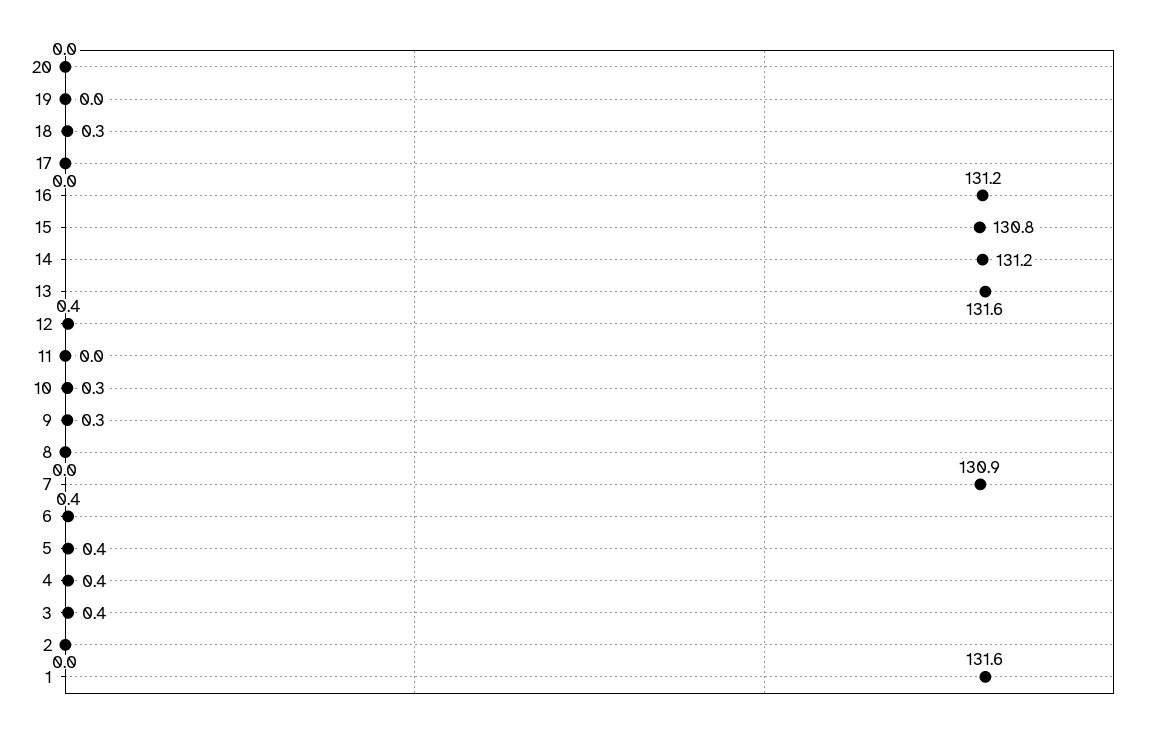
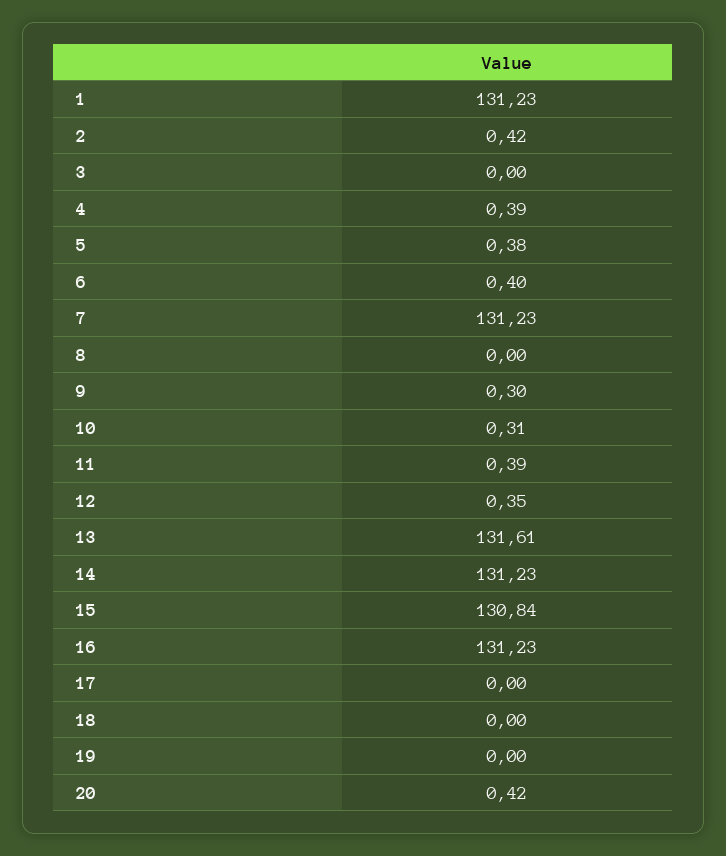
20: 0 -> 0.42
18: 0.3 -> 0
11: 0 -> 0.39
7: 130.9 -> 131.23
3: 0.4 -> 0
2: 0 -> 0.42
1: 131.6 -> 131.23

